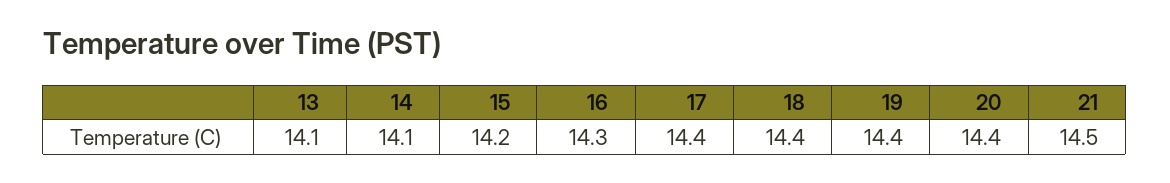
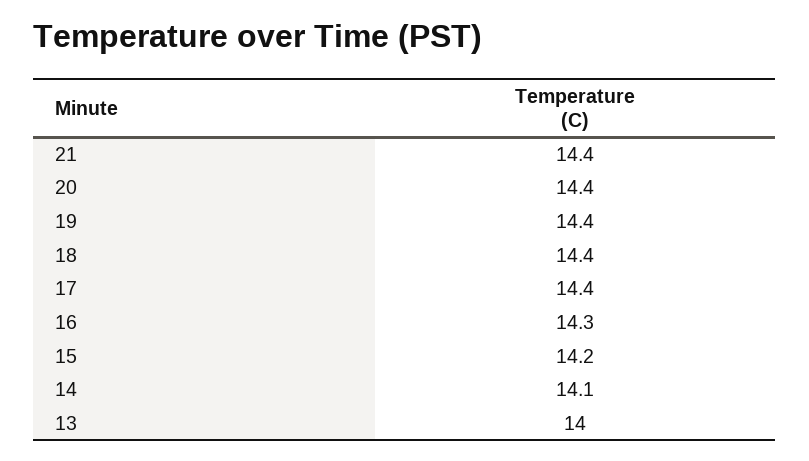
13: 14.1 -> 14
21: 14.5 -> 14.4

